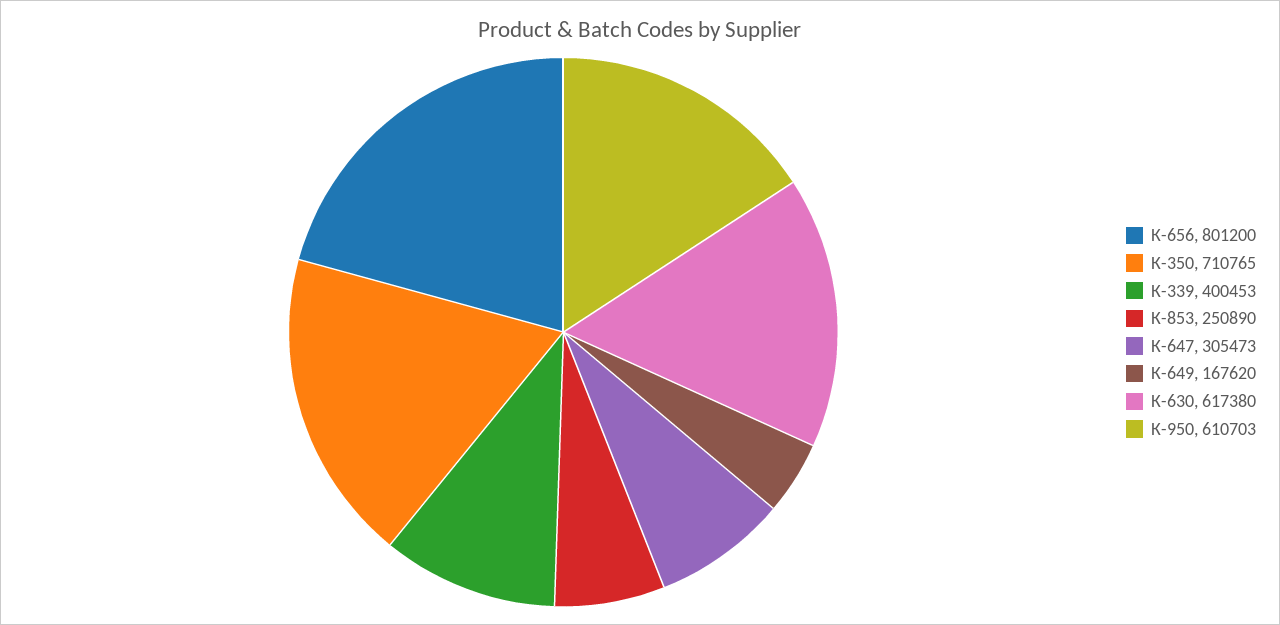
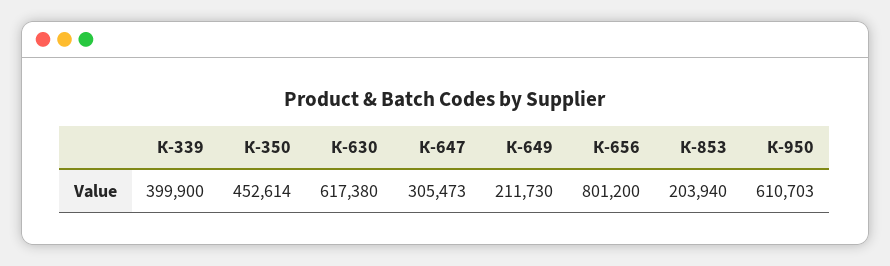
К-350: 710765 -> 452614
К-339: 400453 -> 399900
К-853: 250890 -> 203940
К-649: 167620 -> 211730

